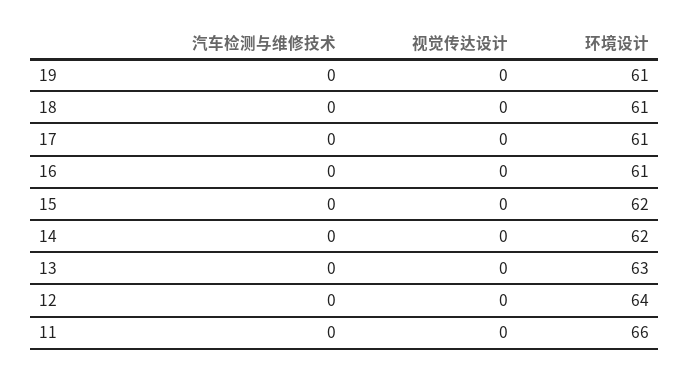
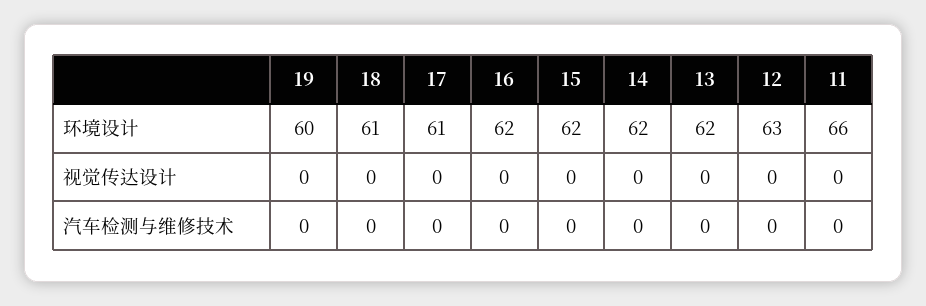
环境设计, 19: 61 -> 60
环境设计, 16: 61 -> 62
环境设计, 13: 63 -> 62
环境设计, 12: 64 -> 63

